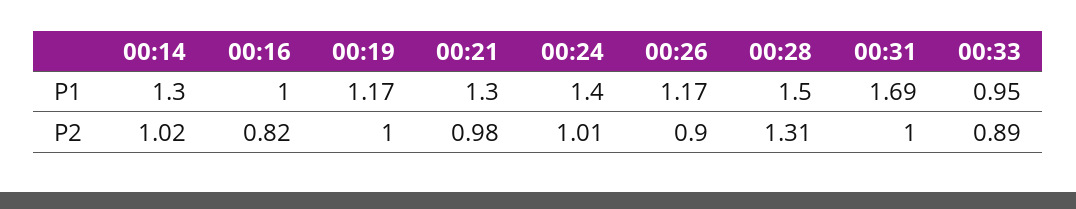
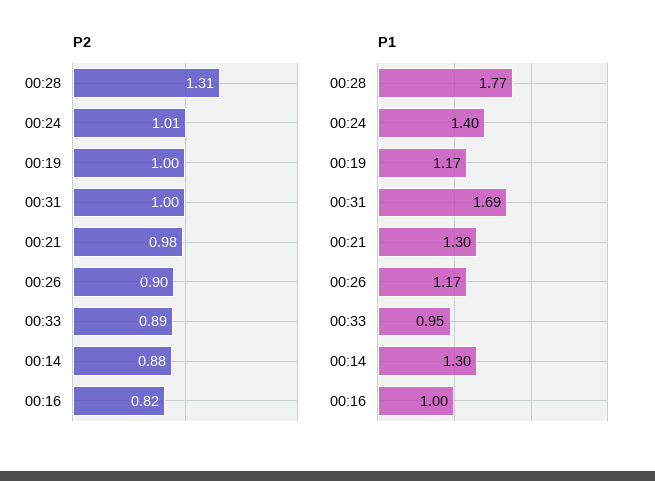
P1, 00:28: 1.5 -> 1.77
P2, 00:14: 1.02 -> 0.88

